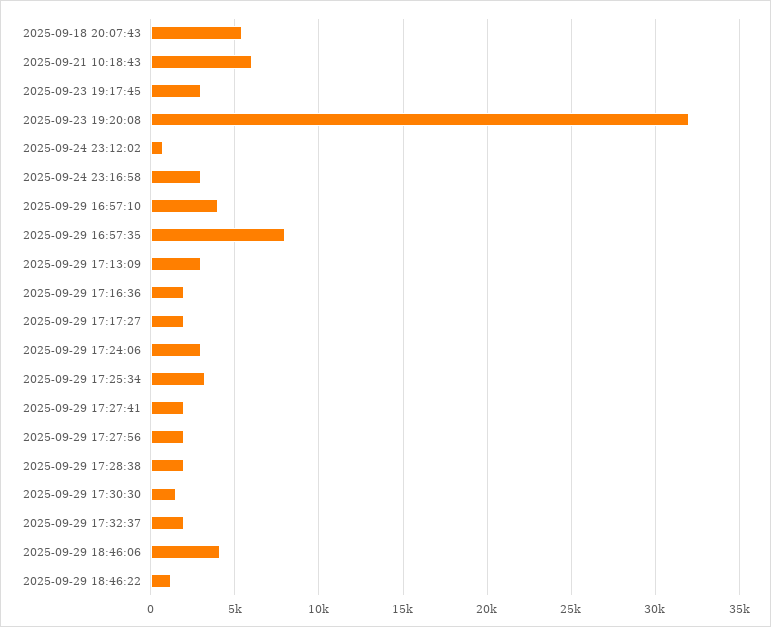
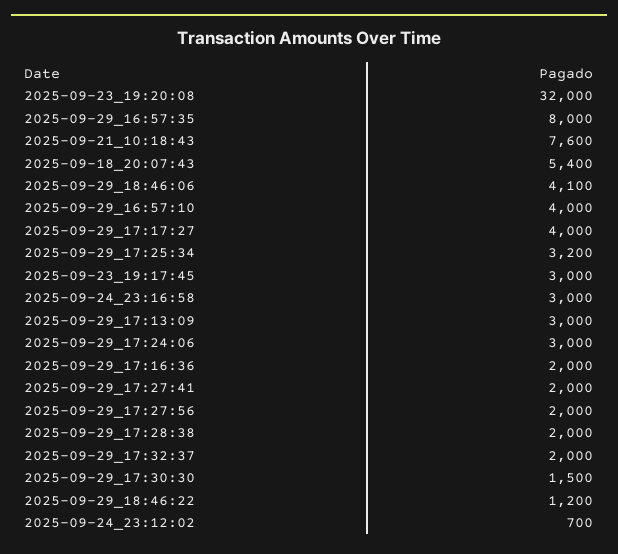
2025-09-21 10:18:43: 6000 -> 7600
2025-09-29 17:17:27: 2000 -> 4000

